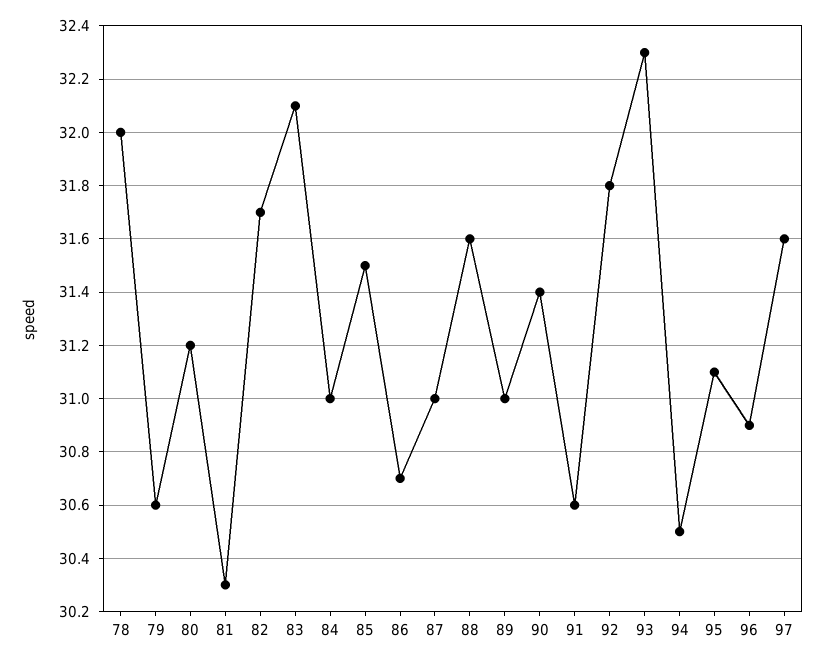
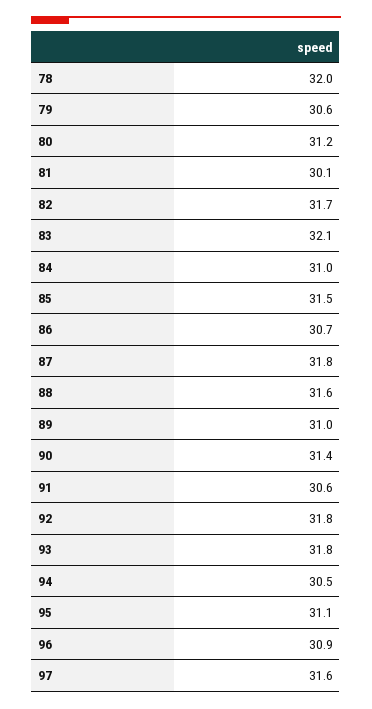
81: 30.3 -> 30.1
87: 31 -> 31.8
93: 32.3 -> 31.8

